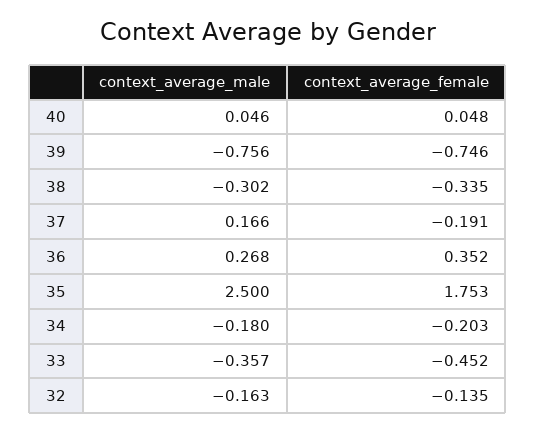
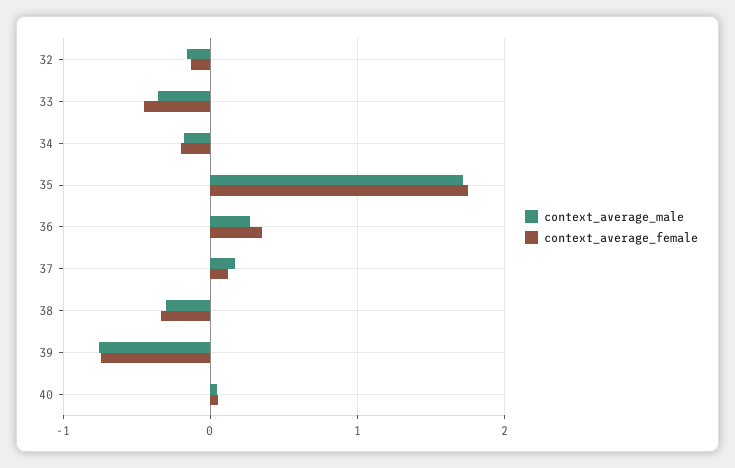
context_average_female, 37: -0.191 -> 0.1
context_average_male, 35: 2.5 -> 1.7

